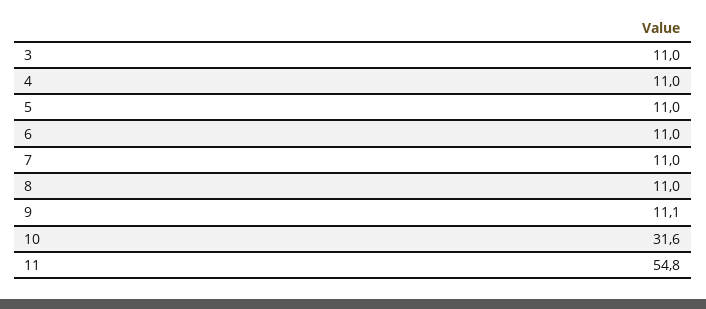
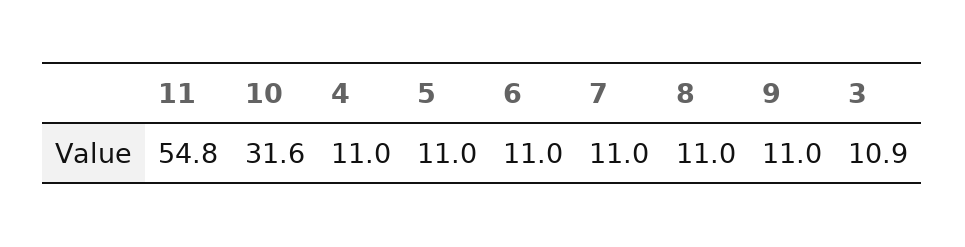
3: 11 -> 10.9
9: 11.1 -> 11

